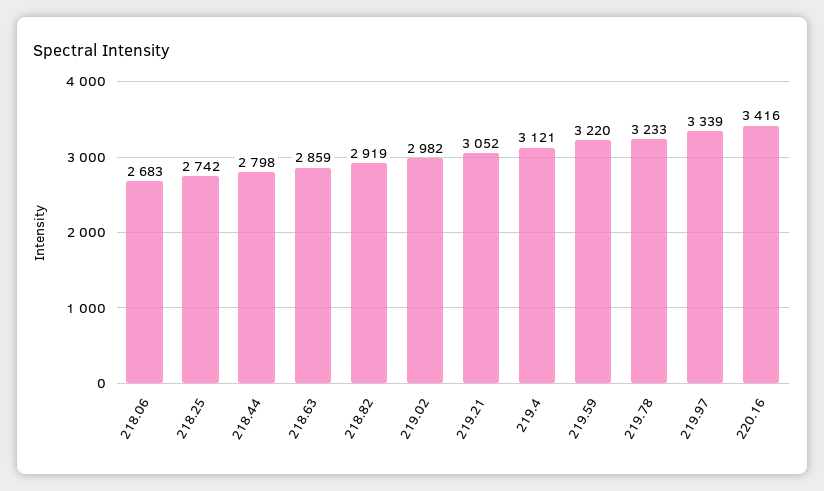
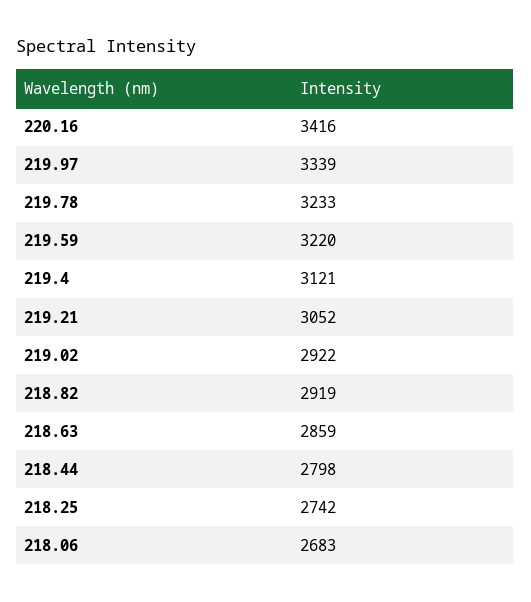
219.02: 2982 -> 2922

